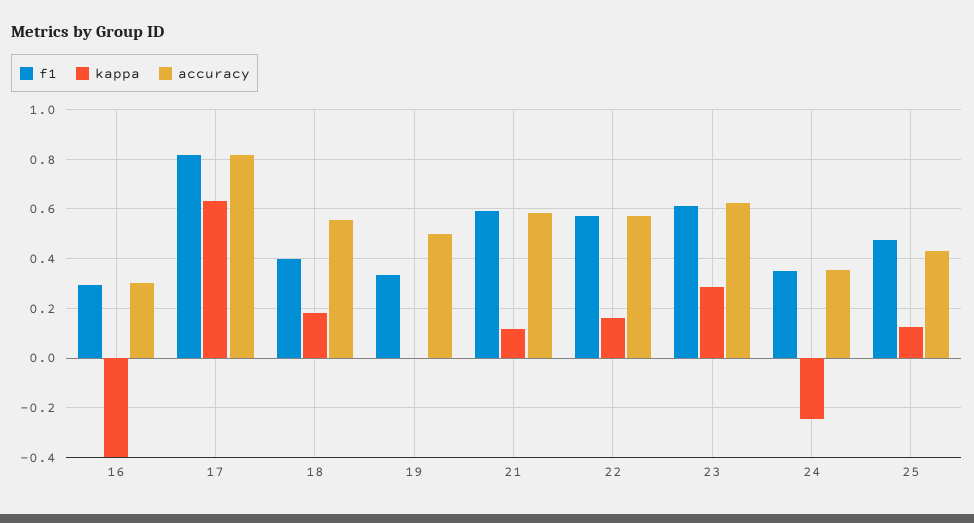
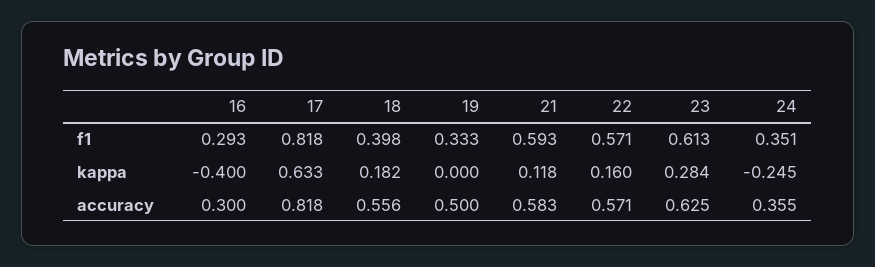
f1, 25: 0.475 -> none
kappa, 25: 0.125 -> none
accuracy, 25: 0.425 -> none

